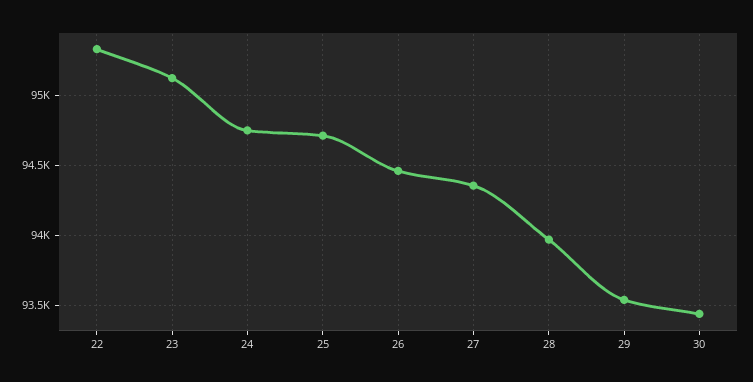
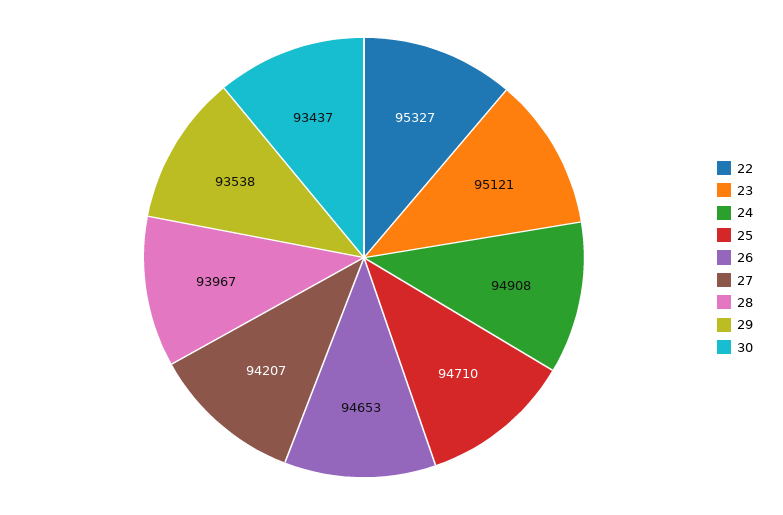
24: 94750 -> 94908
26: 94450 -> 94653
27: 94350 -> 94207

